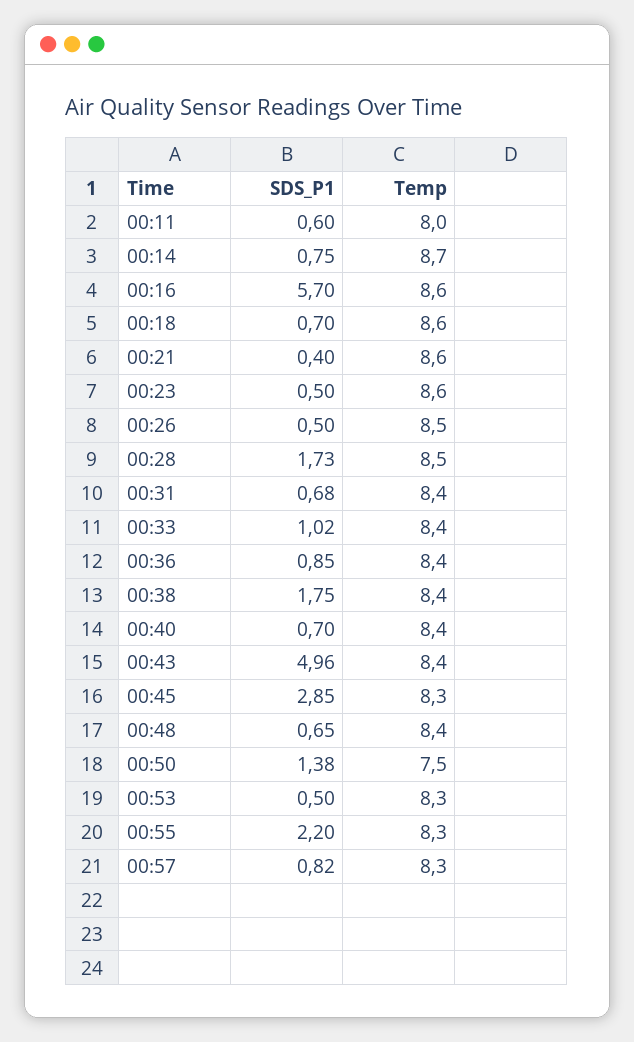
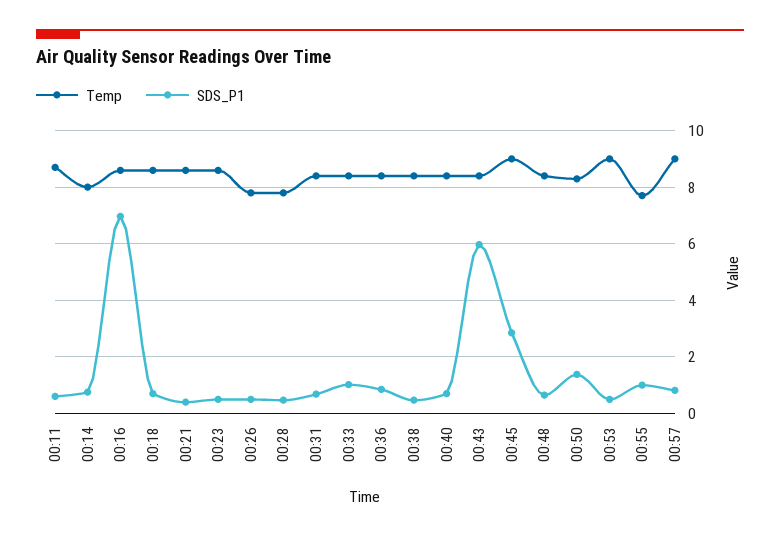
Temp, 00:11: 8 -> 8.75
Temp, 00:14: 8.7 -> 8
SDS_P1, 00:16: 5.7 -> 7
Temp, 00:26: 8.5 -> 7.75
SDS_P1, 00:28: 1.73 -> 0.5
Temp, 00:28: 8.5 -> 7.75
SDS_P1, 00:38: 1.75 -> 0.5
SDS_P1, 00:43: 4.96 -> 6
Temp, 00:45: 8.3 -> 9
Temp, 00:50: 7.5 -> 8.25
Temp, 00:53: 8.3 -> 9
SDS_P1, 00:55: 2.2 -> 1
Temp, 00:55: 8.3 -> 7.75
Temp, 00:57: 8.3 -> 9

